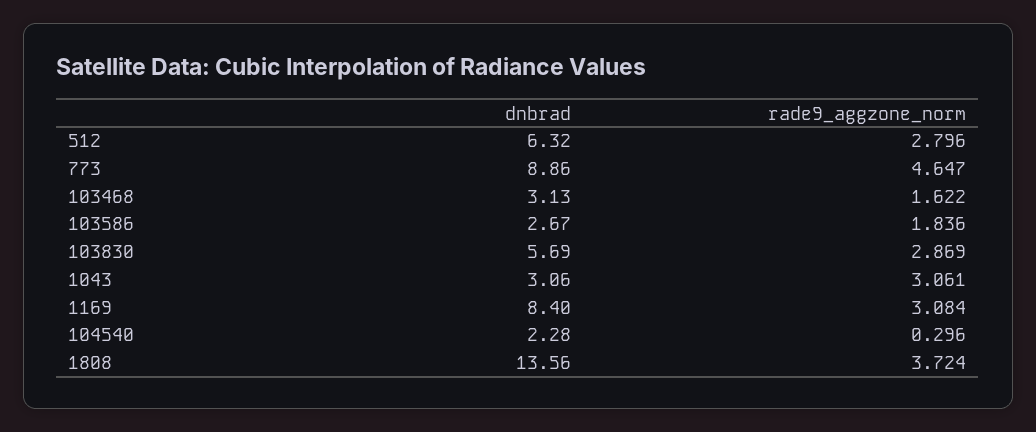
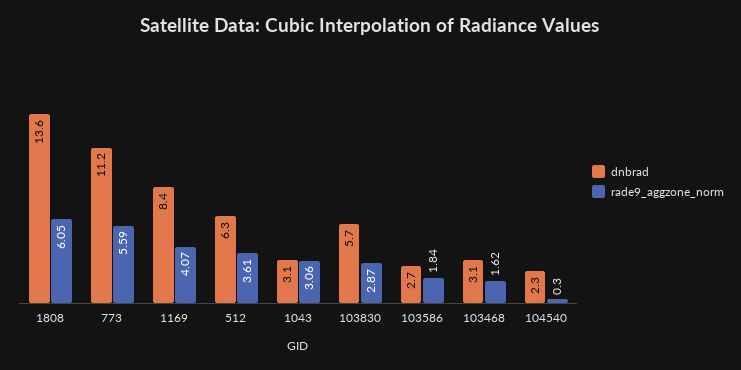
rade9_aggzone_norm, 512: 2.796 -> 3.61
dnbrad, 773: 8.86 -> 11.2
rade9_aggzone_norm, 773: 4.647 -> 5.59
rade9_aggzone_norm, 1169: 3.084 -> 4.07
rade9_aggzone_norm, 1808: 3.724 -> 6.05

